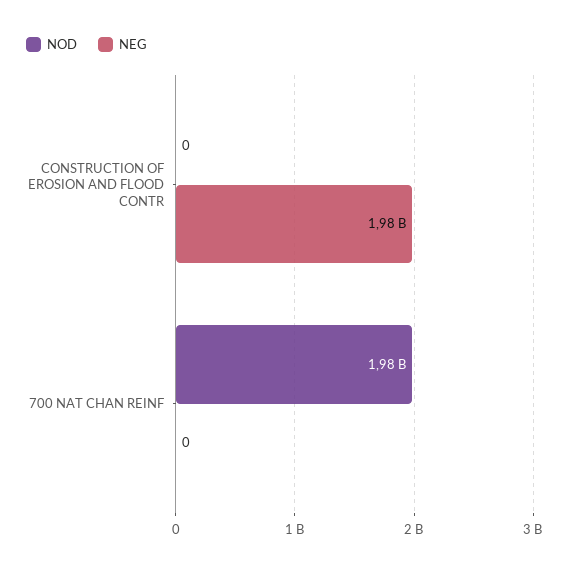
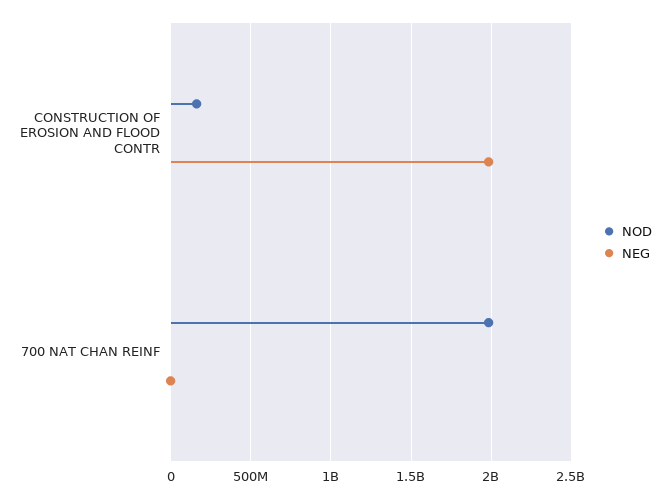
NOD, CONSTRUCTION OF EROSION AND FLOOD CONTR: 0 -> 150000000

